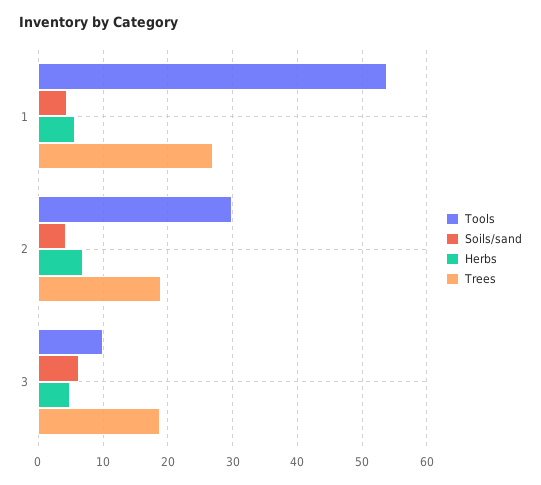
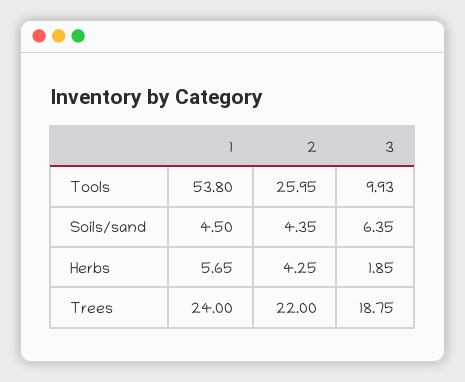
Trees, 1: 27 -> 24
Tools, 2: 30 -> 25.95
Herbs, 2: 7 -> 4.25
Trees, 2: 19 -> 22
Herbs, 3: 5 -> 1.85

